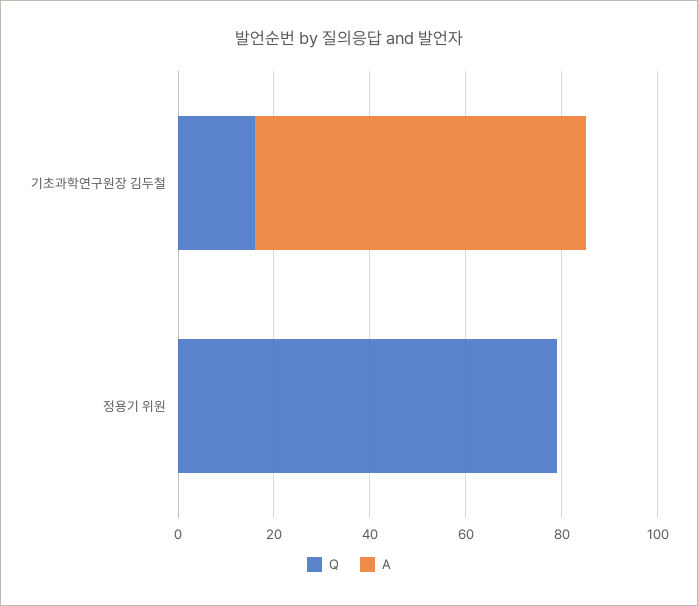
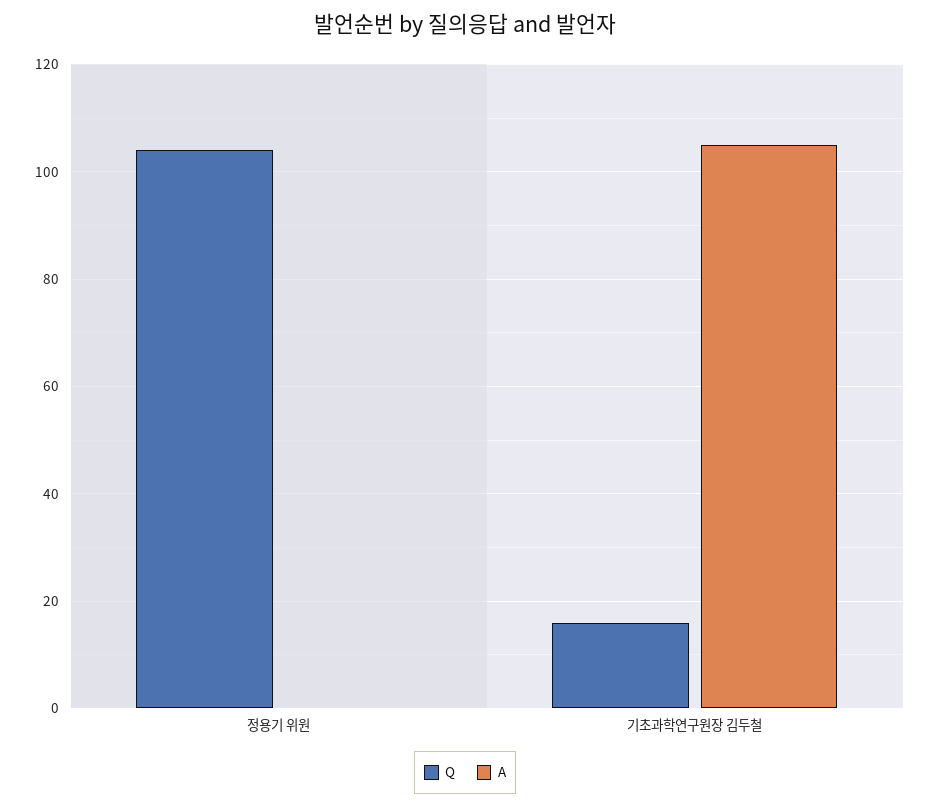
A, 기초과학연구원장 김두철: 70 -> 105
Q, 정용기 위원: 80 -> 105

